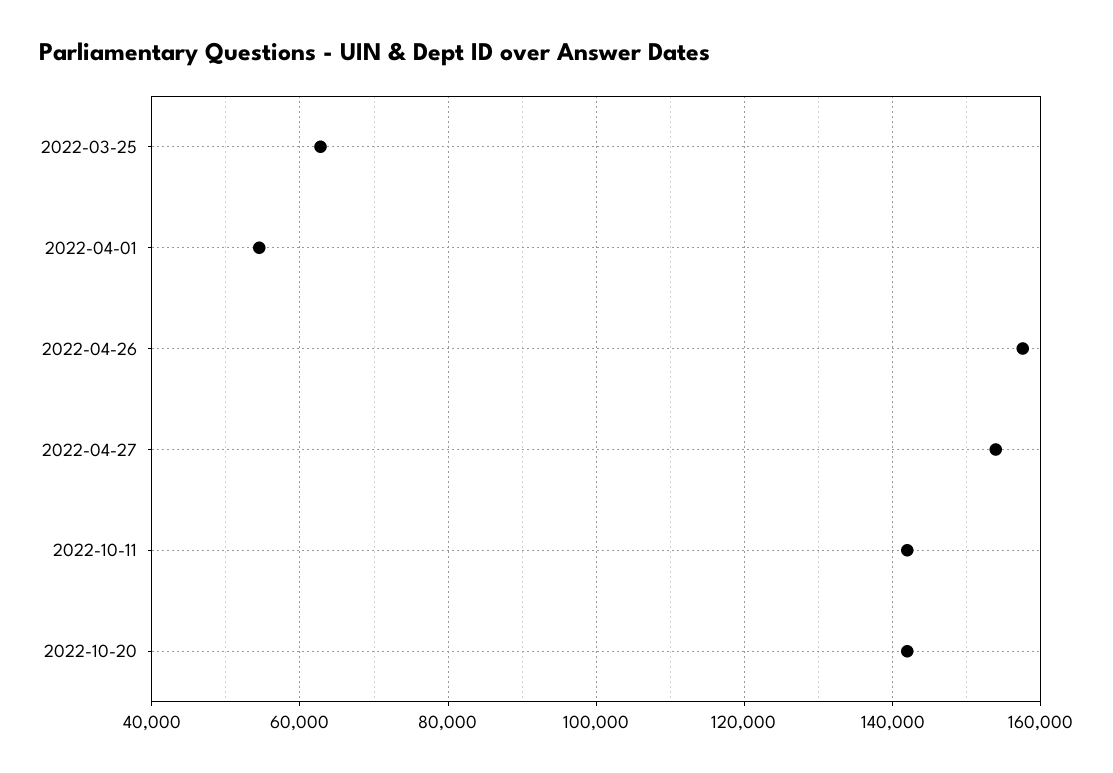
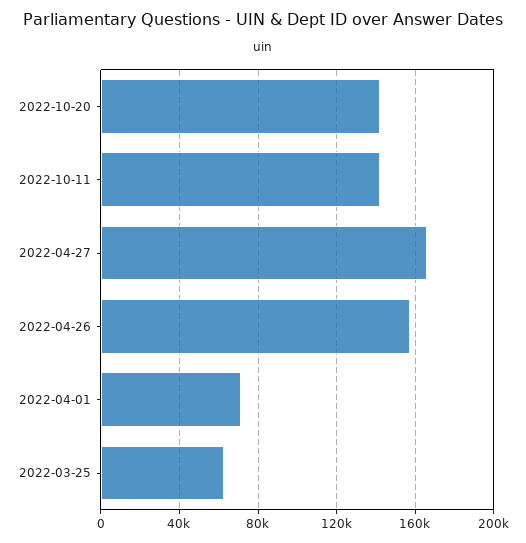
2022-04-01: 54000 -> 70000
2022-04-27: 154000 -> 165000

